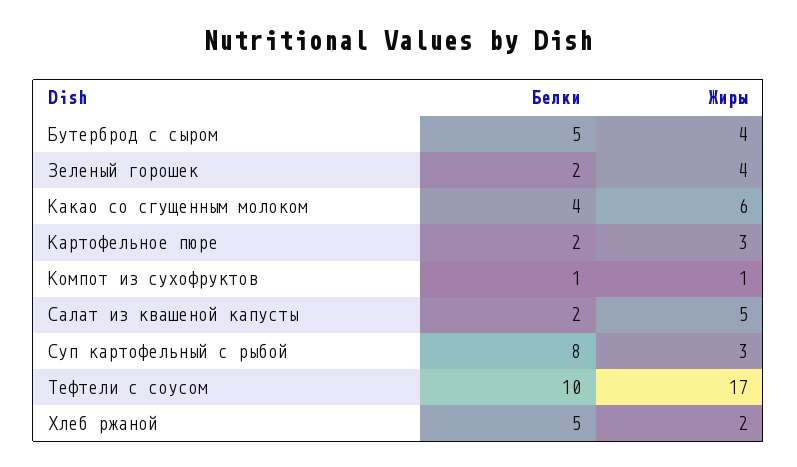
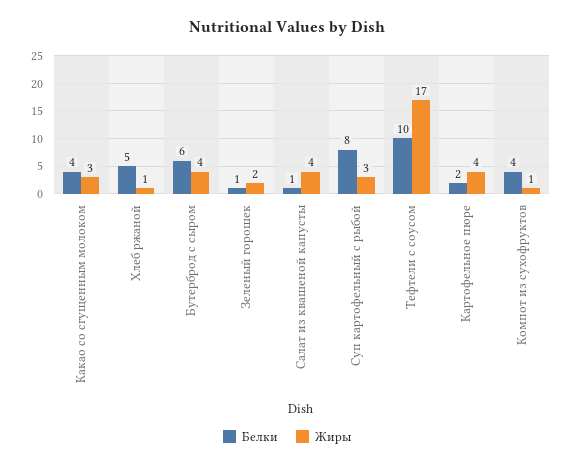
Белки, Бутерброд с сыром: 5 -> 6
Белки, Зеленый горошек: 2 -> 1
Жиры, Зеленый горошек: 4 -> 2
Жиры, Какао со сгущенным молоком: 6 -> 3
Жиры, Картофельное пюре: 3 -> 4
Белки, Компот из сухофруктов: 1 -> 4
Белки, Салат из квашеной капусты: 2 -> 1
Жиры, Салат из квашеной капусты: 5 -> 4
Жиры, Хлеб ржаной: 2 -> 1

